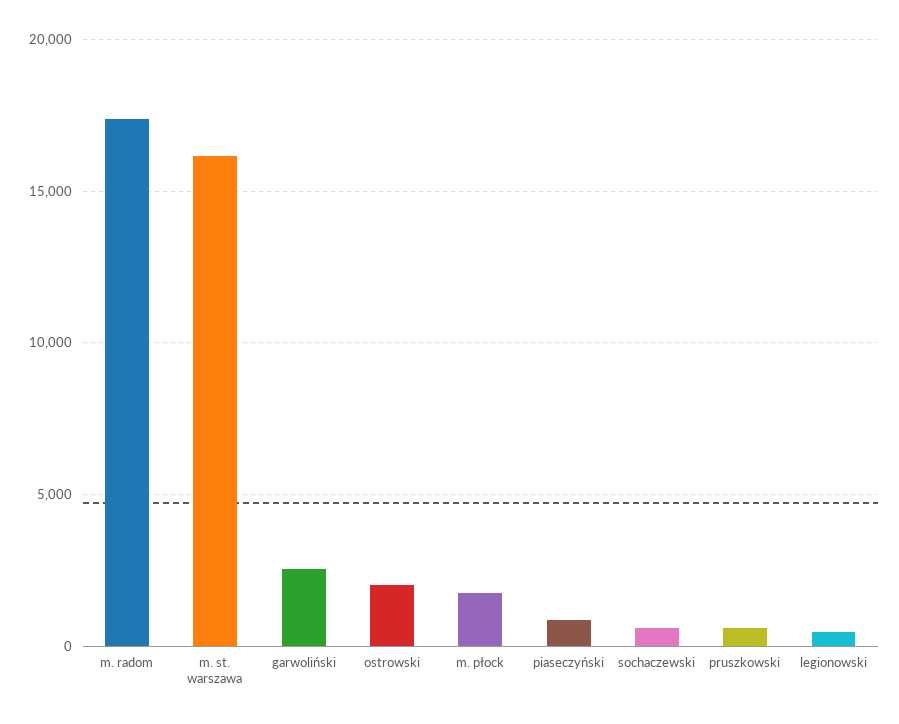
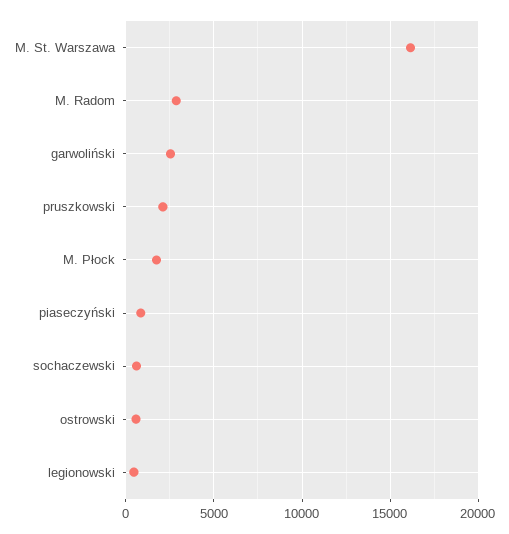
m. radom: 17500 -> 3000
ostrowski: 2000 -> 500
pruszkowski: 500 -> 2000

